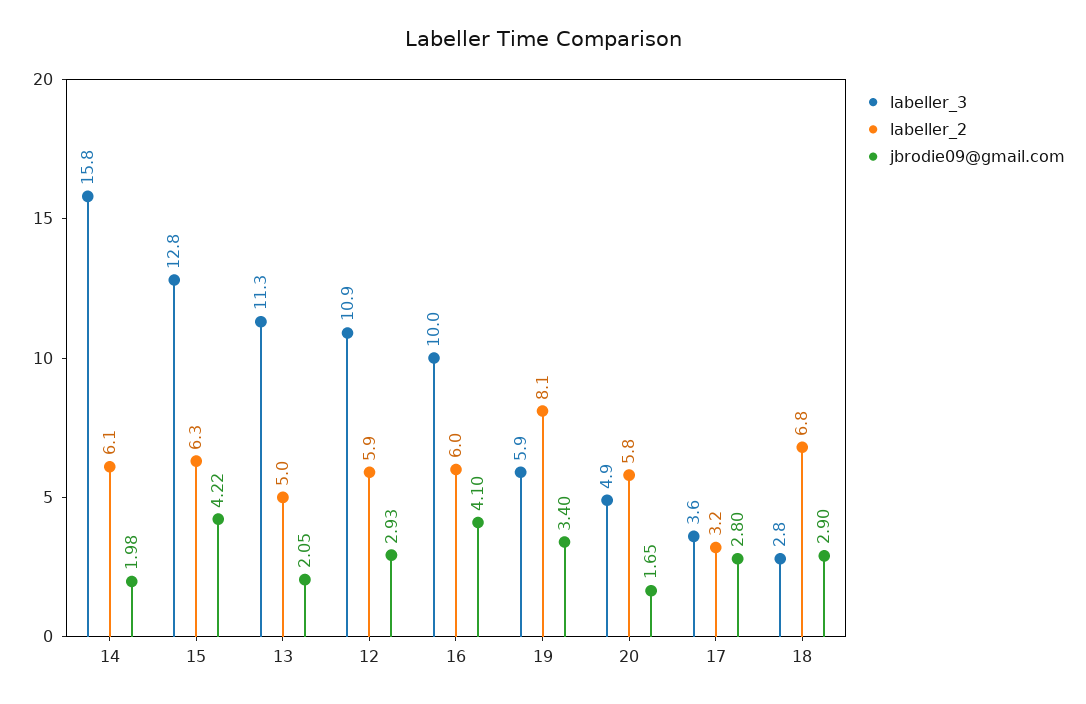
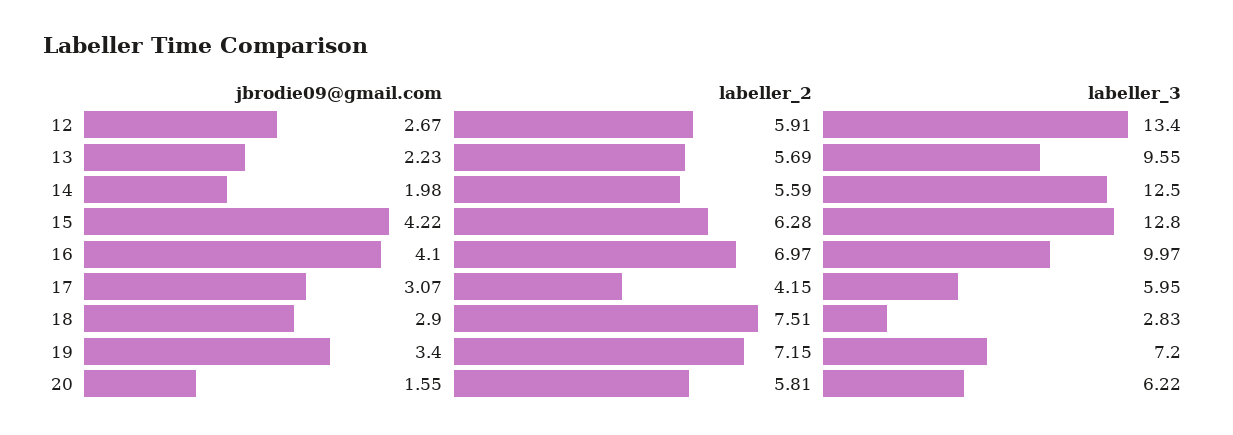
labeller_3, 14: 15.8 -> 12.5
labeller_2, 14: 6.1 -> 5.59
labeller_3, 13: 11.3 -> 9.55
labeller_2, 13: 5 -> 5.69
jbrodie09@gmail.com, 13: 2.05 -> 2.23
labeller_3, 12: 10.9 -> 13.4
jbrodie09@gmail.com, 12: 2.93 -> 2.67
labeller_2, 16: 6 -> 6.97
labeller_3, 19: 5.9 -> 7.2
labeller_2, 19: 8.1 -> 7.15
labeller_3, 20: 4.9 -> 6.22
jbrodie09@gmail.com, 20: 1.65 -> 1.55
labeller_3, 17: 3.6 -> 5.95
labeller_2, 17: 3.2 -> 4.15
jbrodie09@gmail.com, 17: 2.8 -> 3.07
labeller_2, 18: 6.8 -> 7.51

